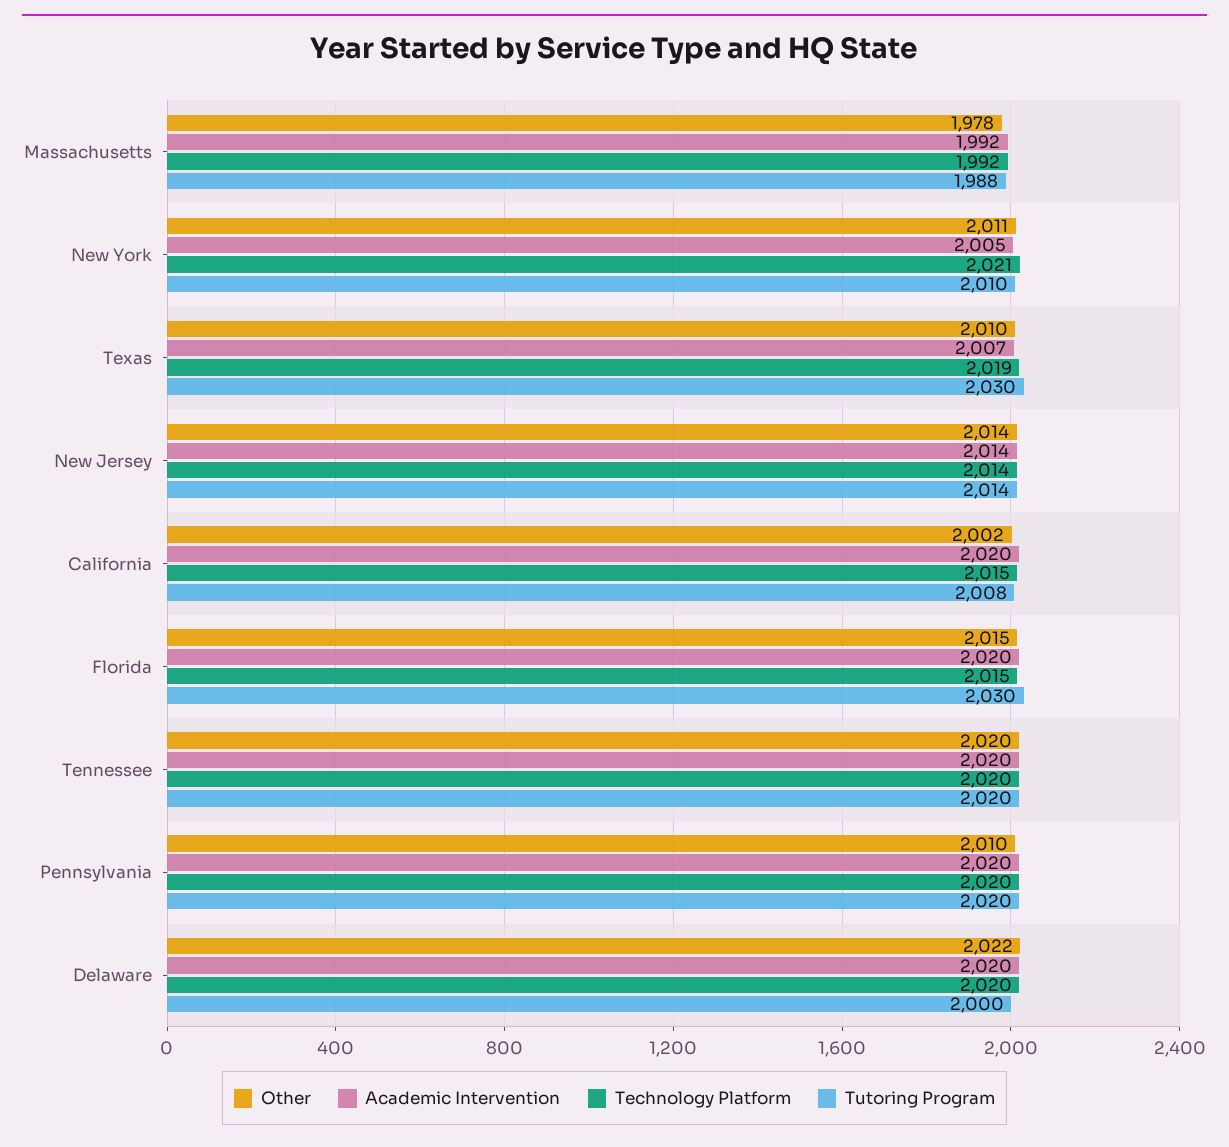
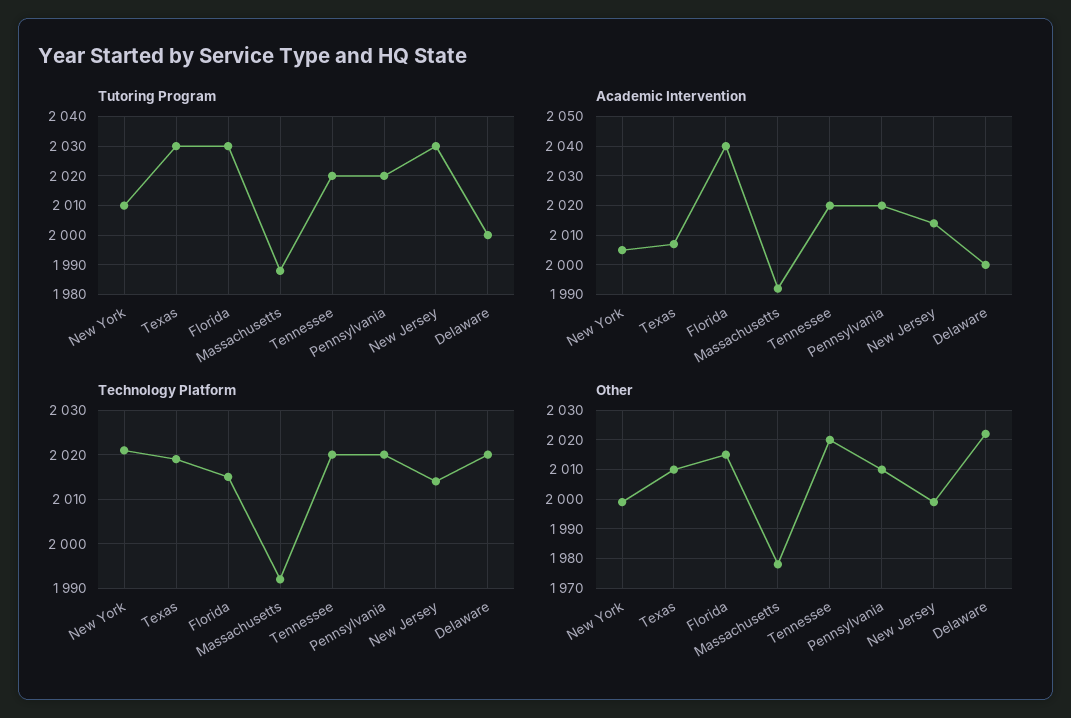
Other, New York: 2011 -> 2000
Other, New Jersey: 2014 -> 2000
Tutoring Program, New Jersey: 2014 -> 2030
Other, California: 2002 -> none
Academic Intervention, California: 2020 -> none
Technology Platform, California: 2015 -> none
Tutoring Program, California: 2008 -> none
Academic Intervention, Florida: 2020 -> 2040
Academic Intervention, Delaware: 2020 -> 2000

